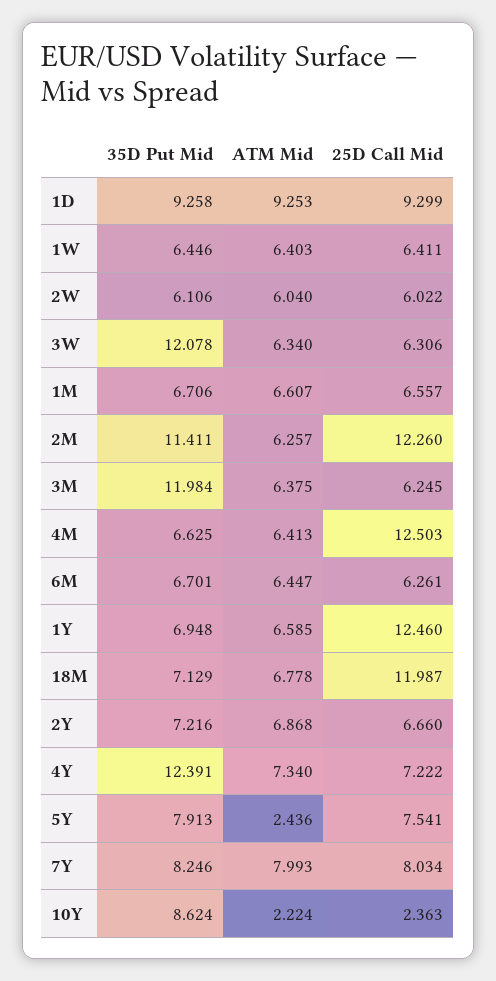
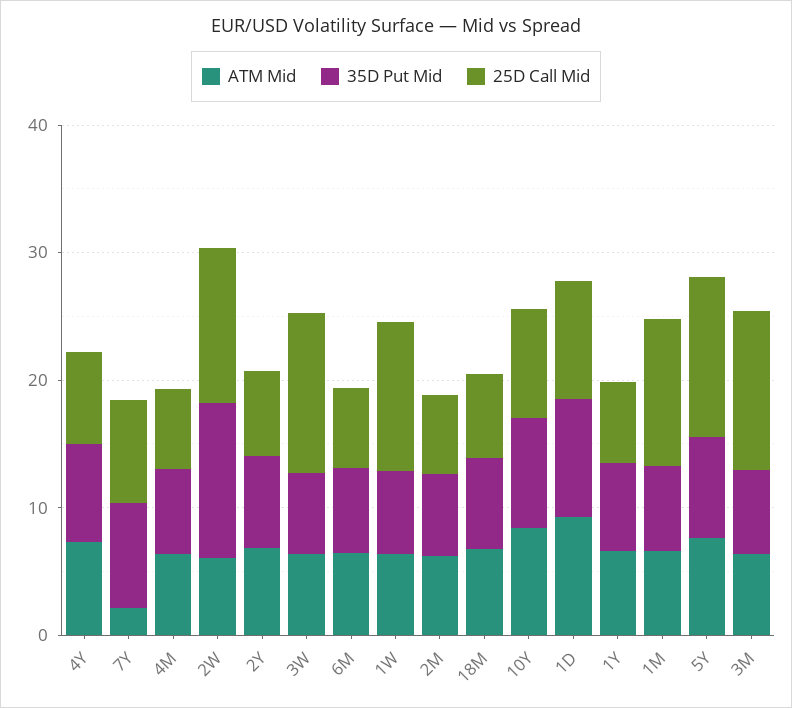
25D Call Mid, 1W: 6.411 -> 12
35D Put Mid, 2W: 6.106 -> 12
25D Call Mid, 2W: 6.022 -> 12
35D Put Mid, 3W: 12.078 -> 6
25D Call Mid, 3W: 6.306 -> 12
25D Call Mid, 1M: 6.557 -> 12
35D Put Mid, 2M: 11.411 -> 6
25D Call Mid, 2M: 12.26 -> 6
35D Put Mid, 3M: 11.984 -> 6
25D Call Mid, 3M: 6.245 -> 12
25D Call Mid, 4M: 12.503 -> 6
25D Call Mid, 1Y: 12.46 -> 6
25D Call Mid, 18M: 11.987 -> 6
35D Put Mid, 4Y: 12.391 -> 8
ATM Mid, 5Y: 2.436 -> 8
25D Call Mid, 5Y: 7.541 -> 12
ATM Mid, 7Y: 7.993 -> 2
ATM Mid, 10Y: 2.224 -> 8
25D Call Mid, 10Y: 2.363 -> 8

